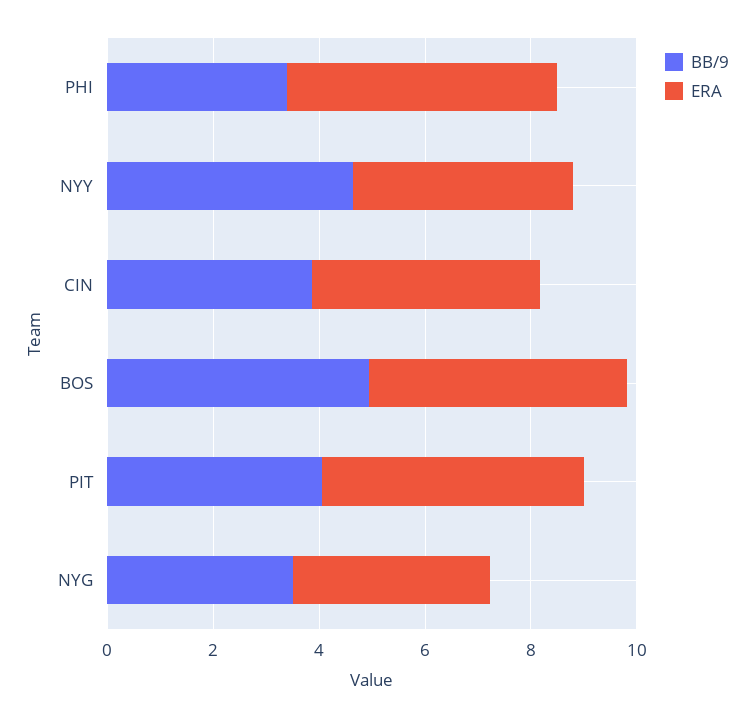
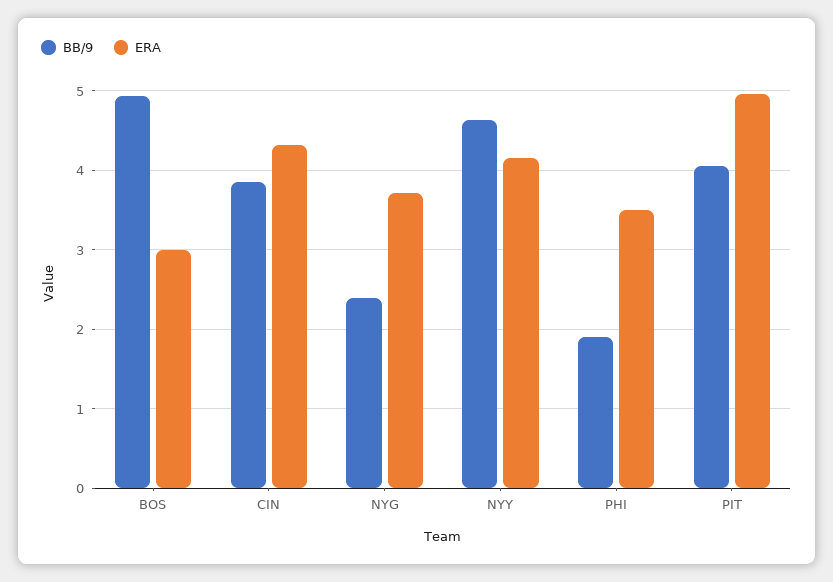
BB/9, PHI: 3.5 -> 1.9
ERA, PHI: 5 -> 3.5
ERA, BOS: 5 -> 3
BB/9, NYG: 3.5 -> 2.4

